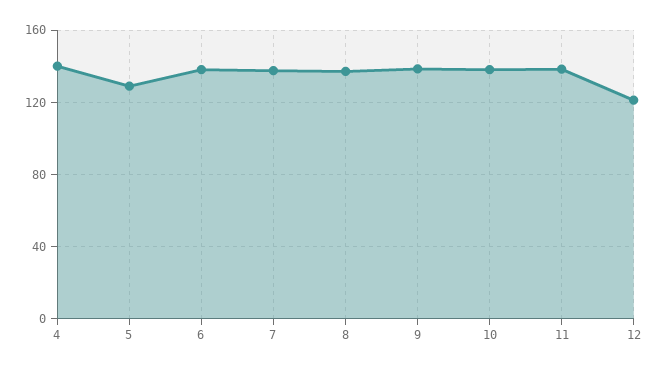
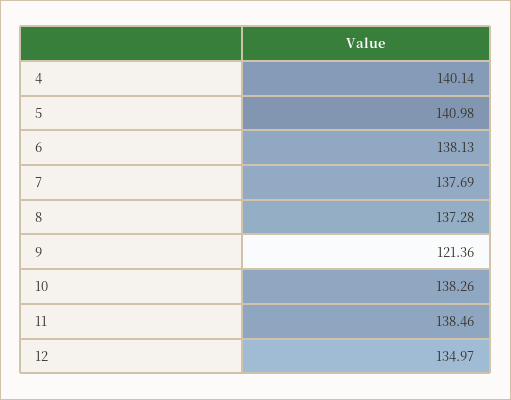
5: 130 -> 140.98
9: 140 -> 121.36
12: 120 -> 134.97

